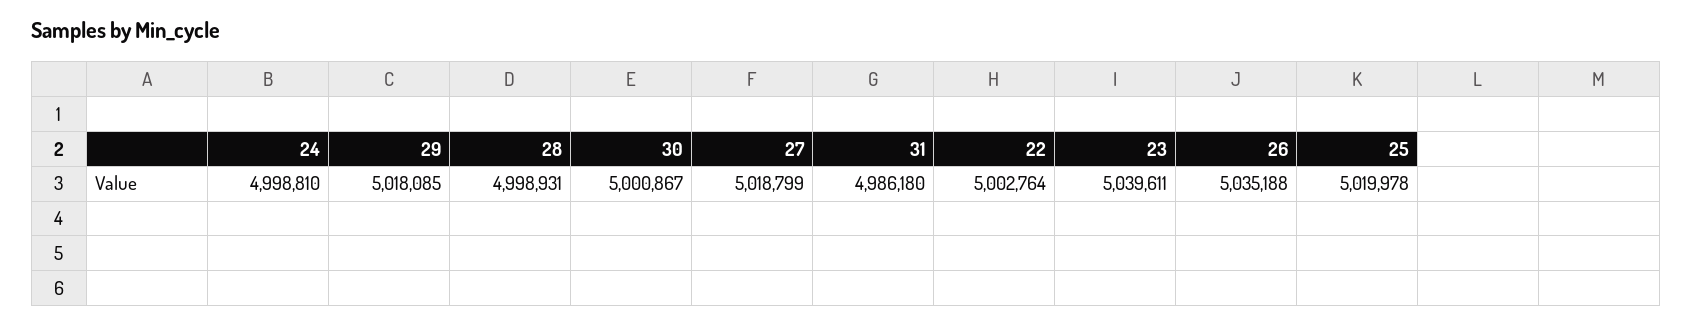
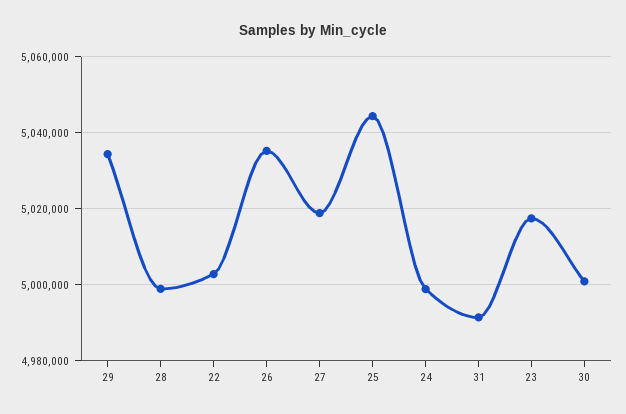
29: 5018085 -> 5034000
31: 4986180 -> 4992000
23: 5039611 -> 5018000
25: 5019978 -> 5044000

